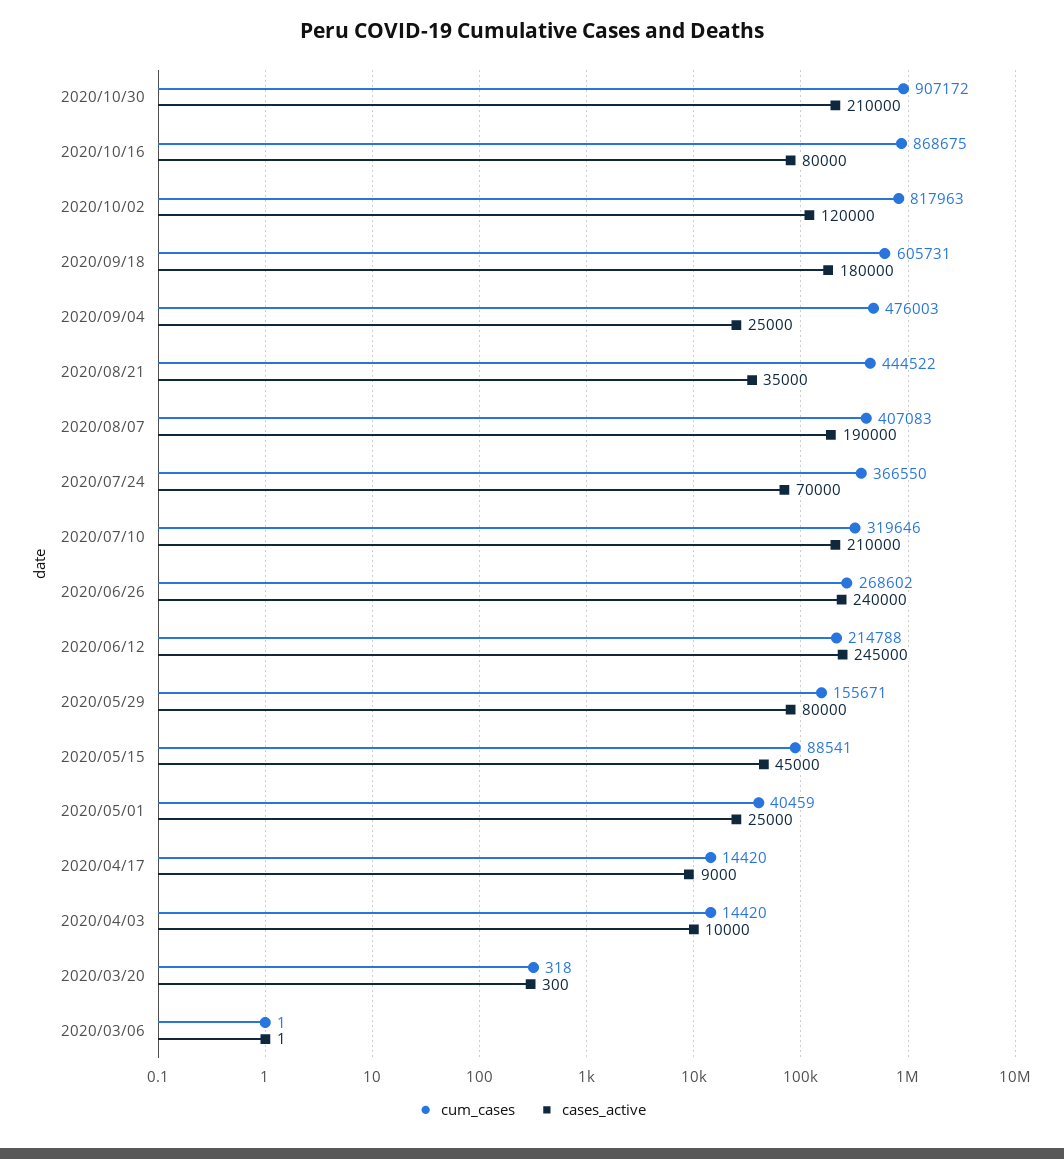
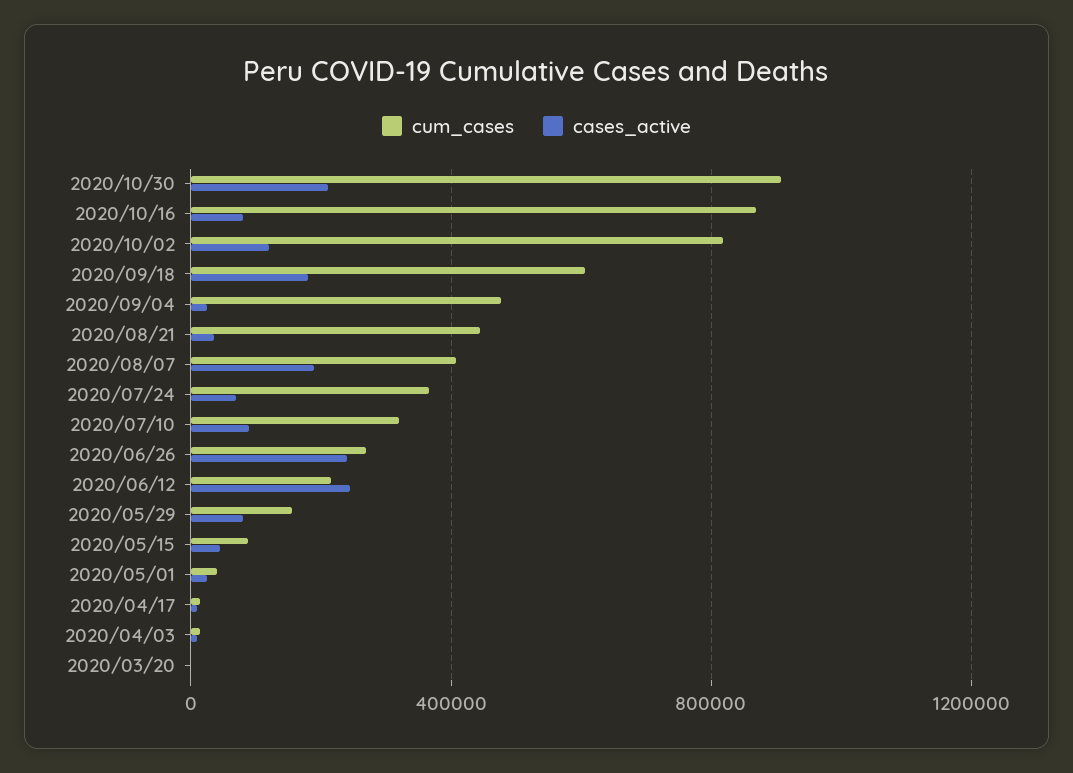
cases_active, 2020/07/10: 210000 -> 100000
cum_cases, 2020/03/06: 1 -> none
cases_active, 2020/03/06: 1 -> none

